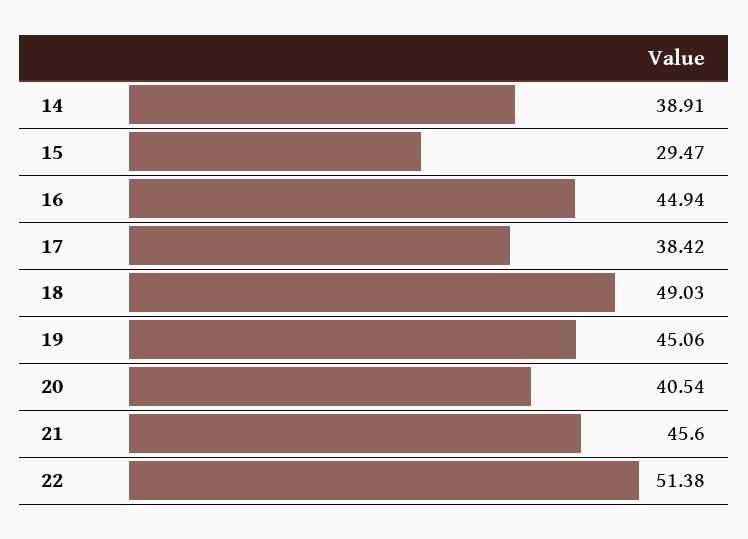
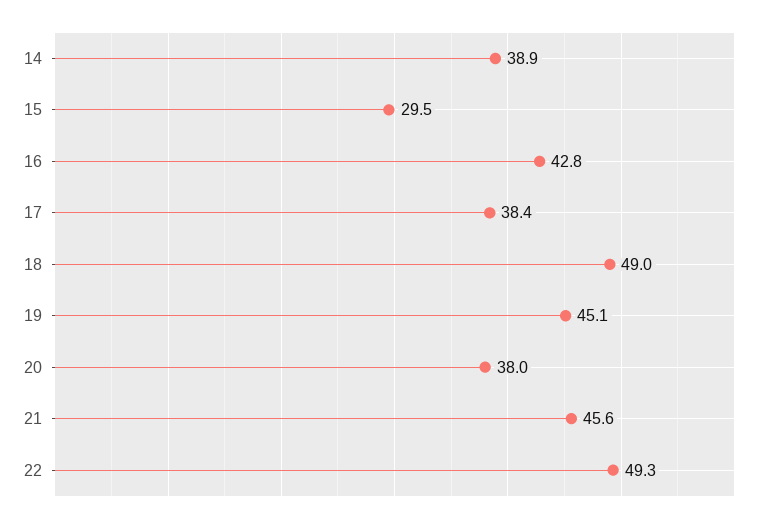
16: 44.94 -> 42.8
20: 40.54 -> 38
22: 51.38 -> 49.3

